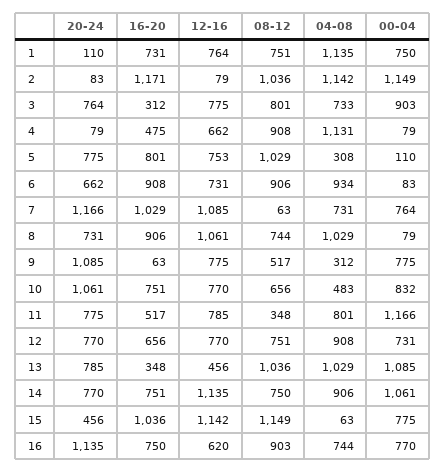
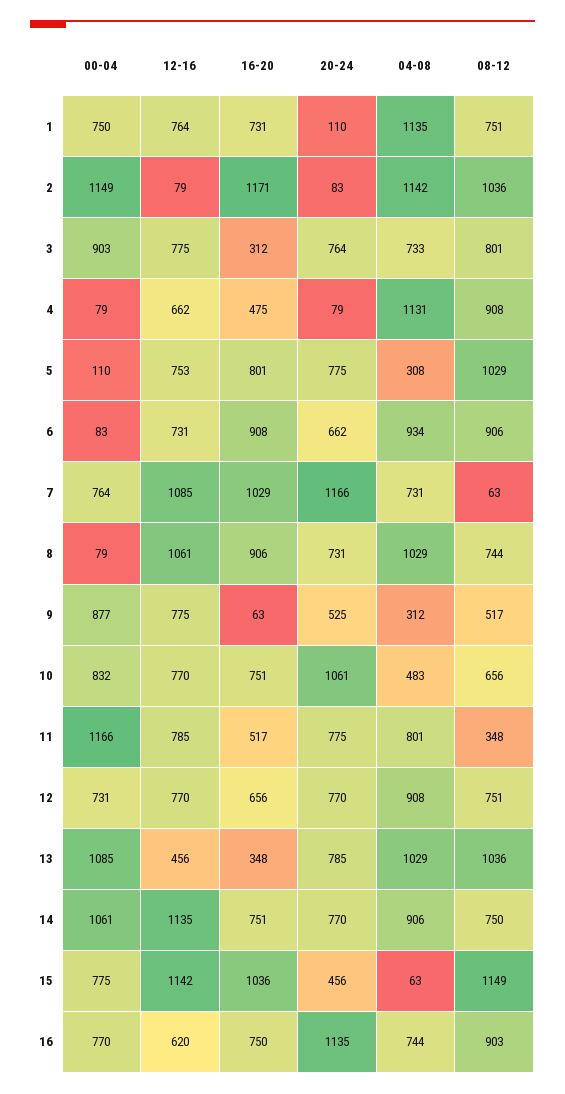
20-24, 9: 1085 -> 525
00-04, 9: 775 -> 877

